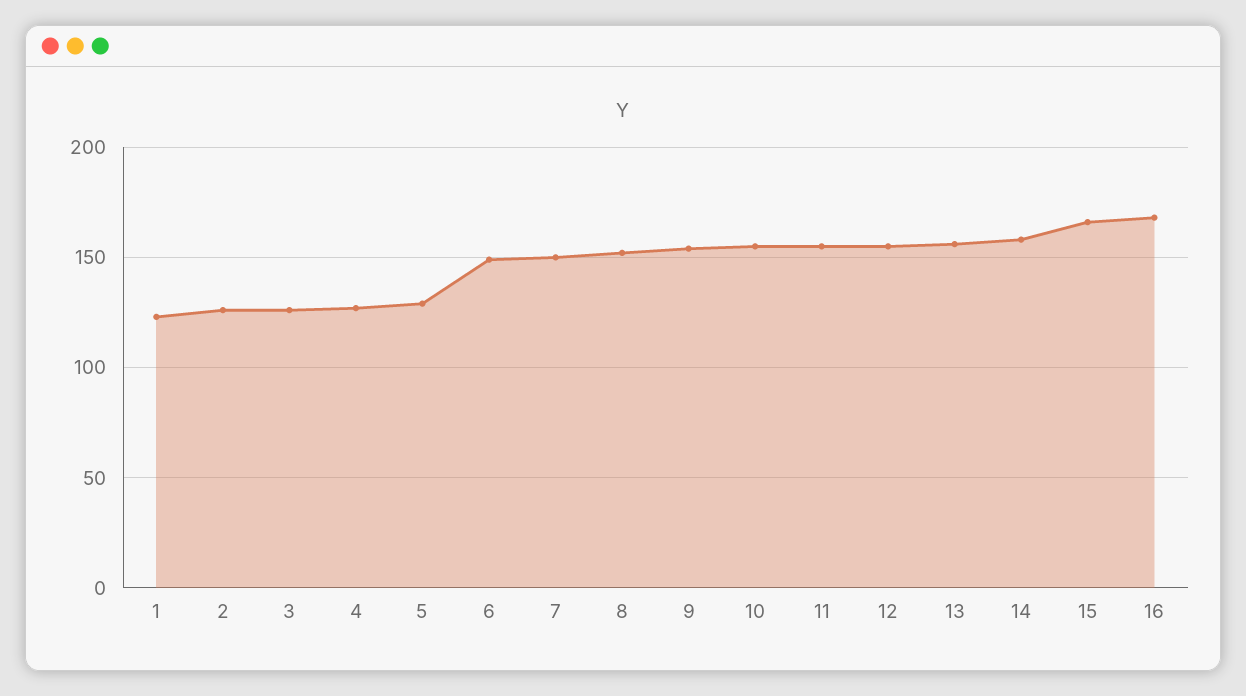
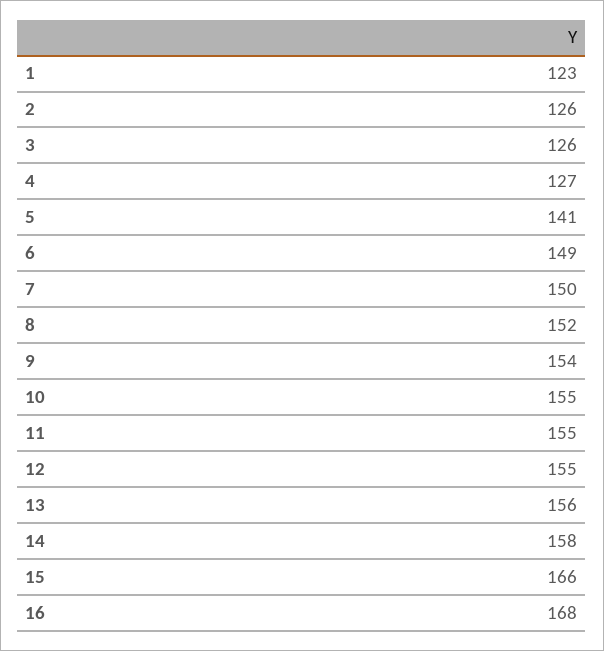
5: 130 -> 141

